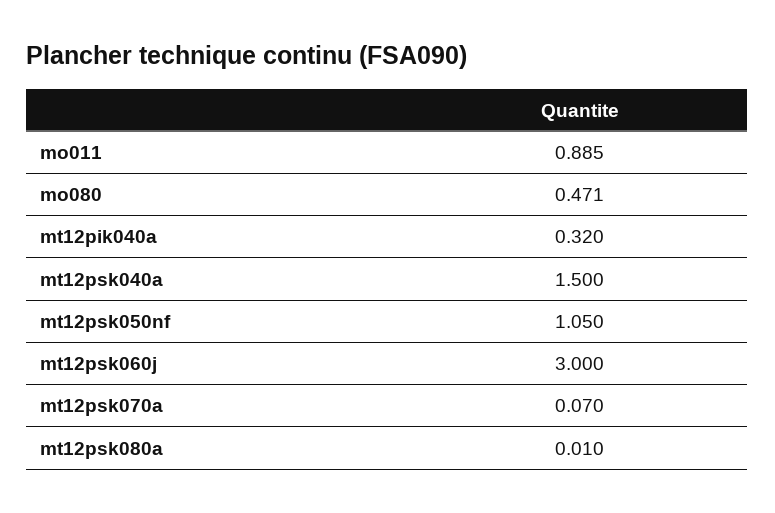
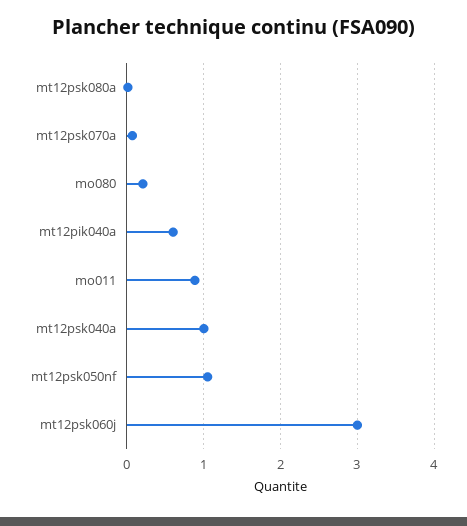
mo080: 0.471 -> 0.2
mt12pik040a: 0.32 -> 0.6
mt12psk040a: 1.5 -> 1

